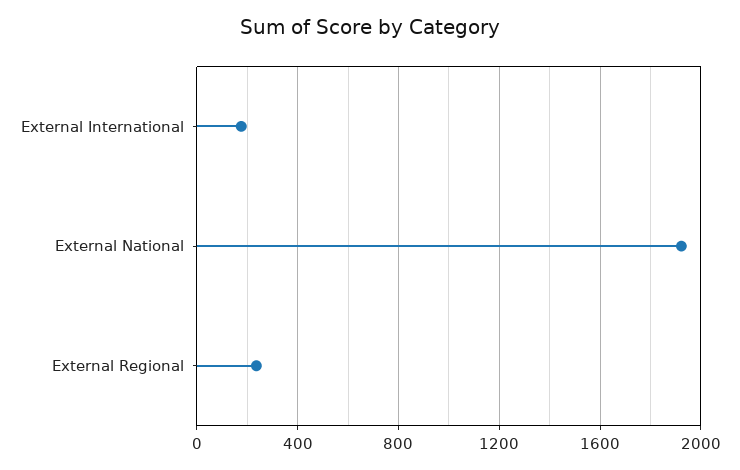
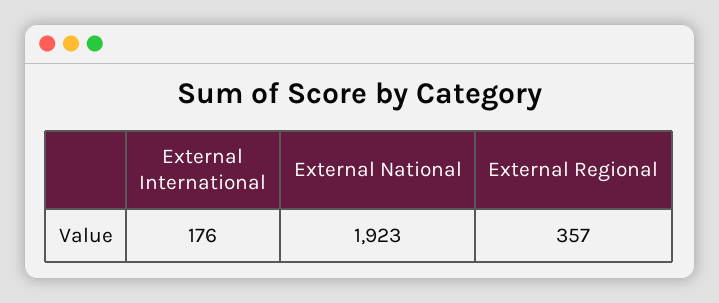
External Regional: 250 -> 357

